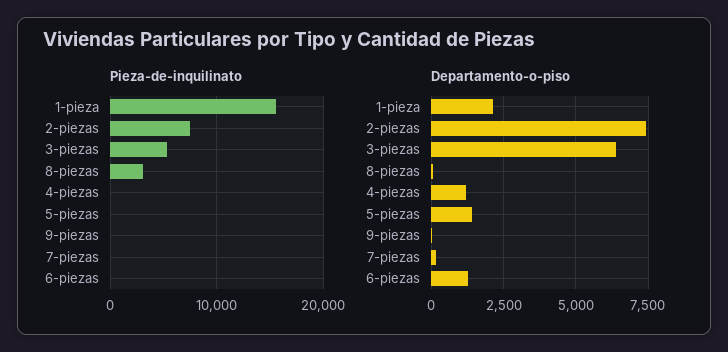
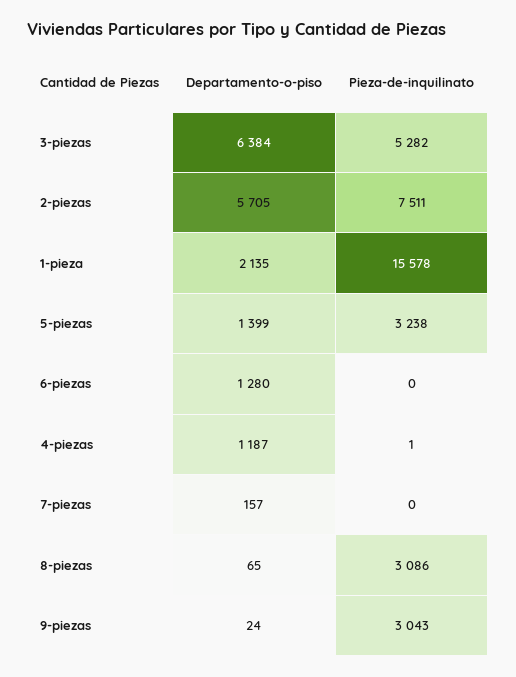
Pieza-de-inquilinato, 5-piezas: 0 -> 3238
Pieza-de-inquilinato, 9-piezas: 0 -> 3043
Departamento-o-piso, 2-piezas: 7500 -> 5705

